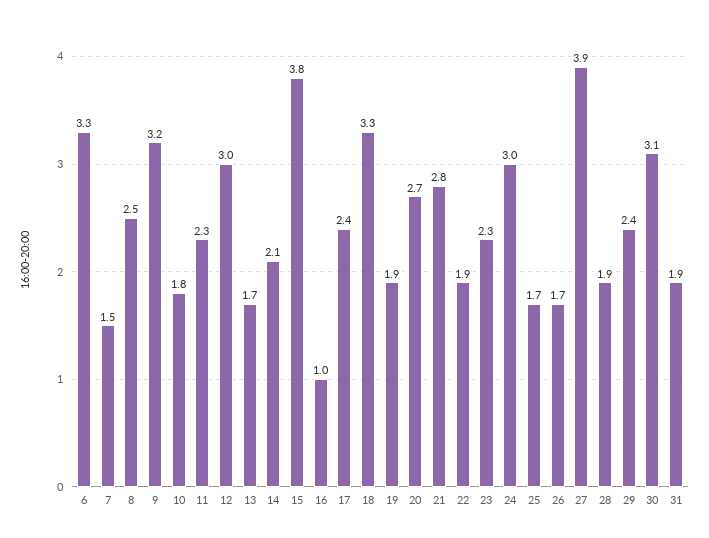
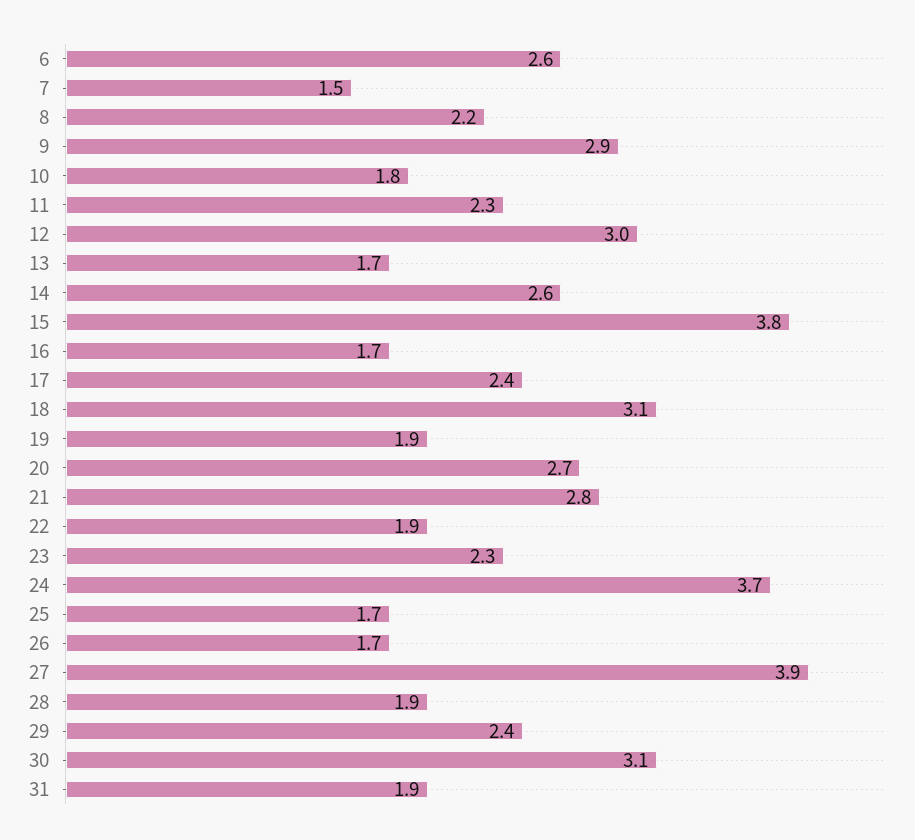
6: 3.3 -> 2.6
8: 2.5 -> 2.2
9: 3.2 -> 2.9
14: 2.1 -> 2.6
16: 1 -> 1.7
18: 3.3 -> 3.1
24: 3 -> 3.7

